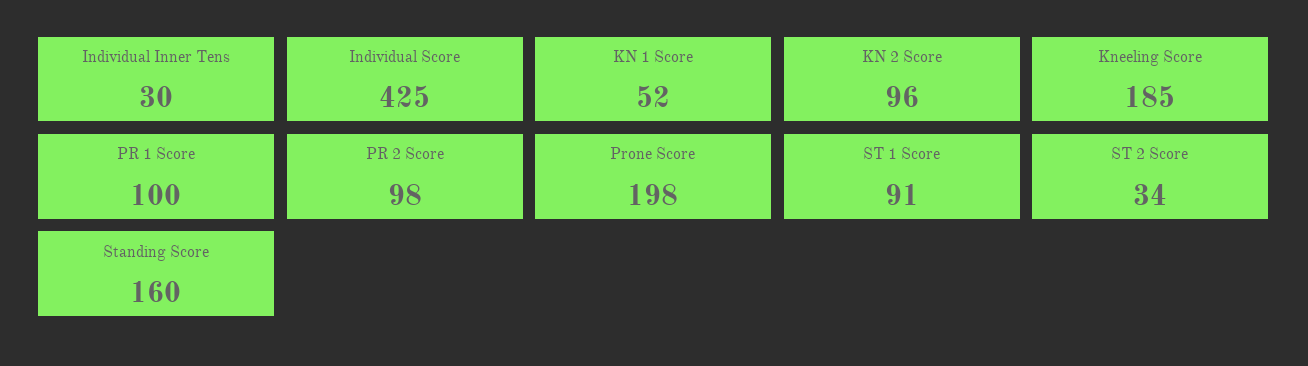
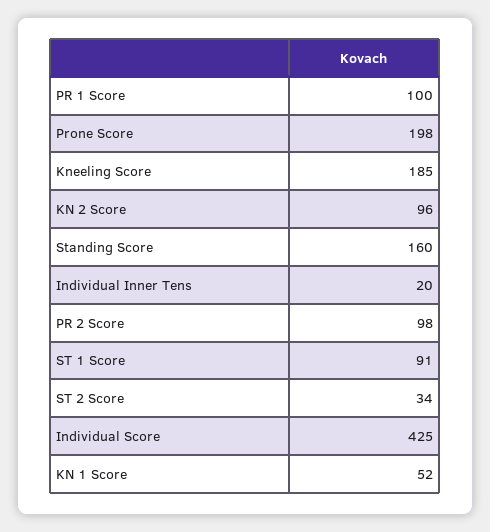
Individual Inner Tens: 30 -> 20

